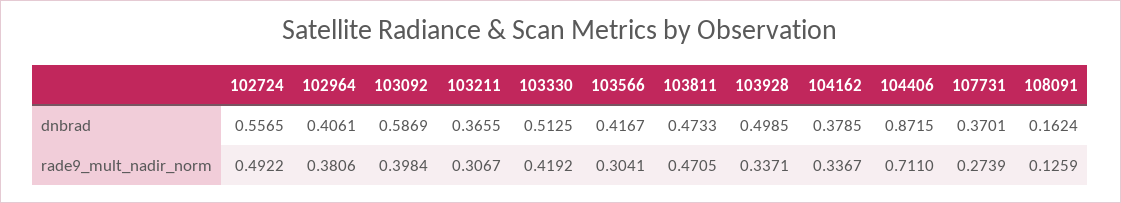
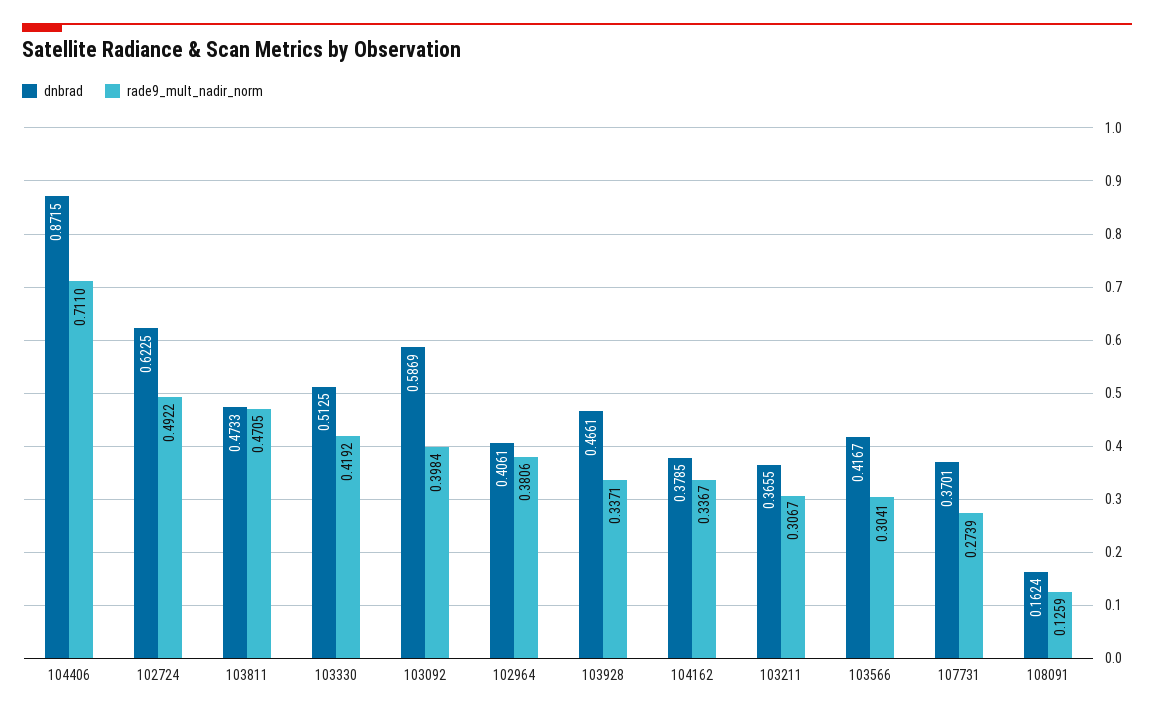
dnbrad, 102724: 0.5565 -> 0.6225
dnbrad, 103928: 0.4985 -> 0.4661

